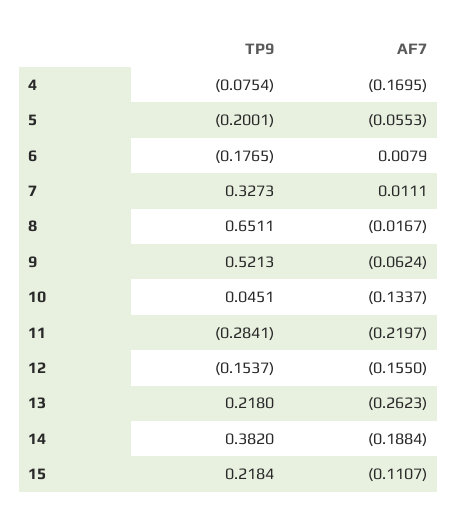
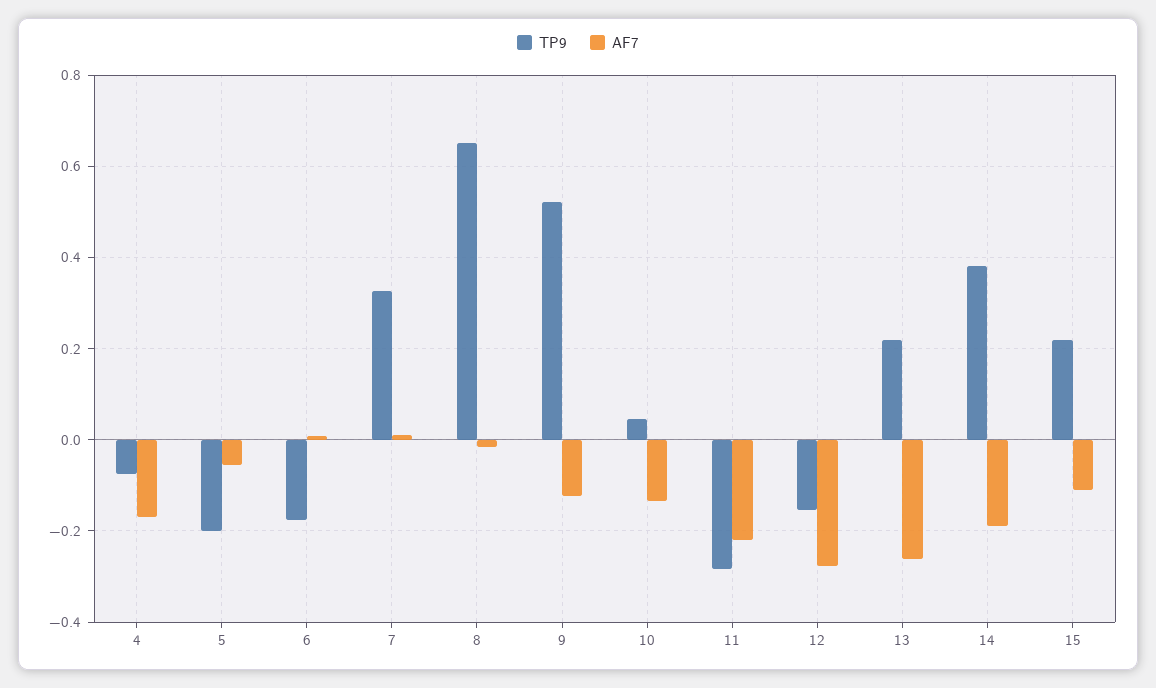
AF7, 9: -0.0624 -> -0.12
AF7, 12: -0.155 -> -0.28

